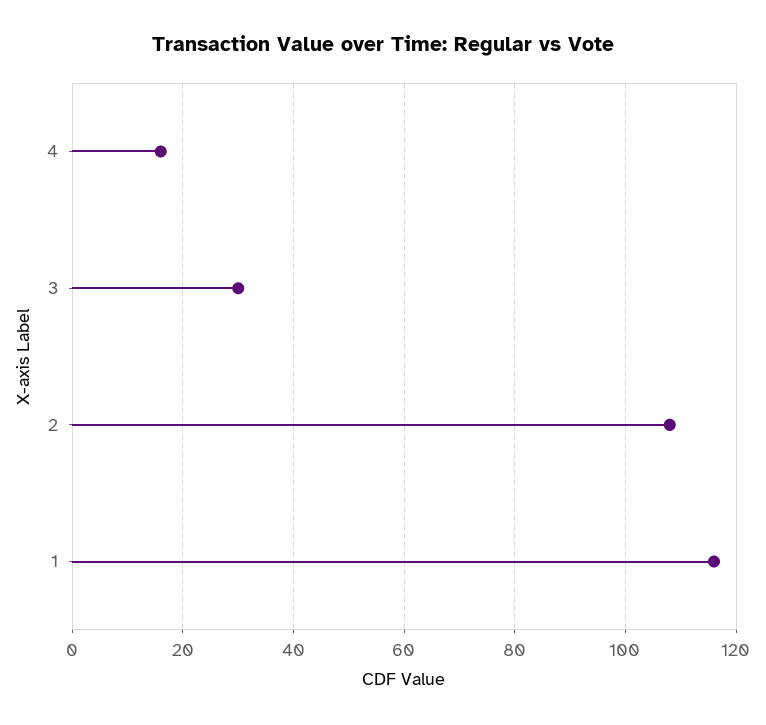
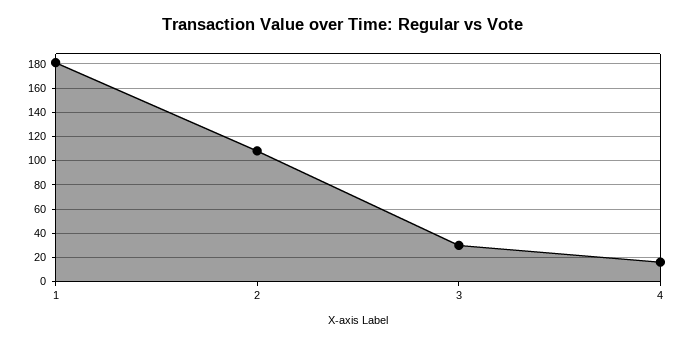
1: 115 -> 180

